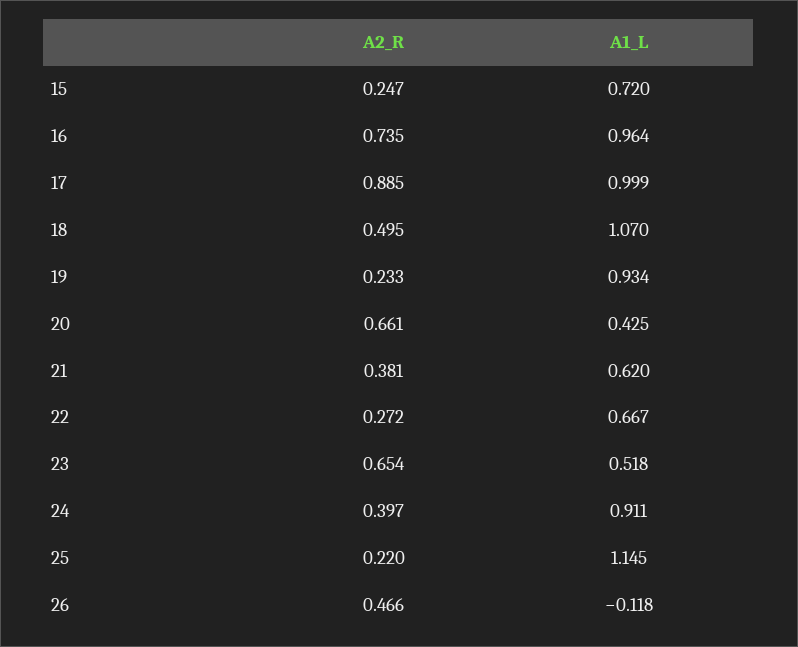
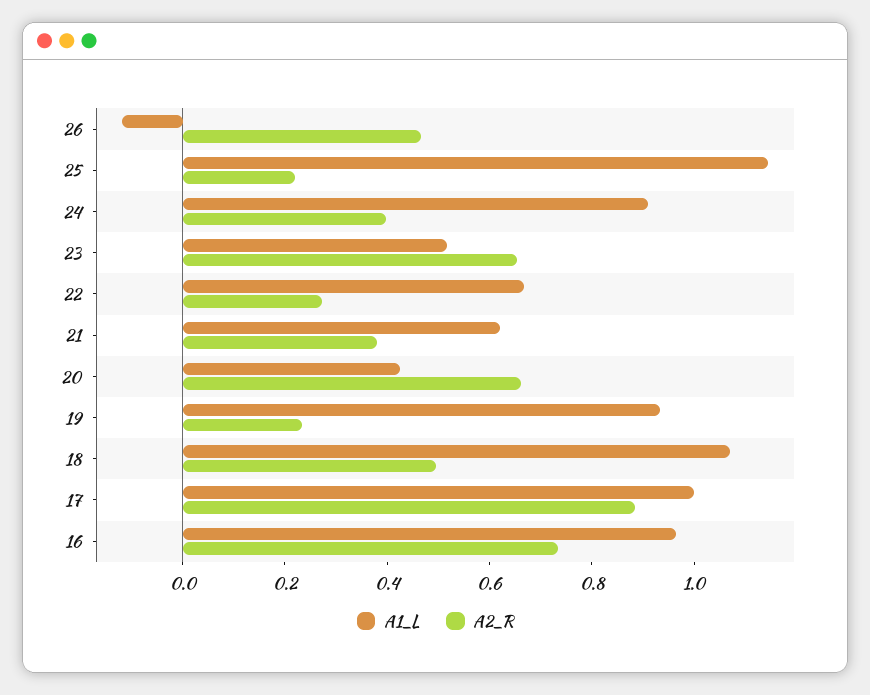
A2_R, 15: 0.247 -> none
A1_L, 15: 0.72 -> none

